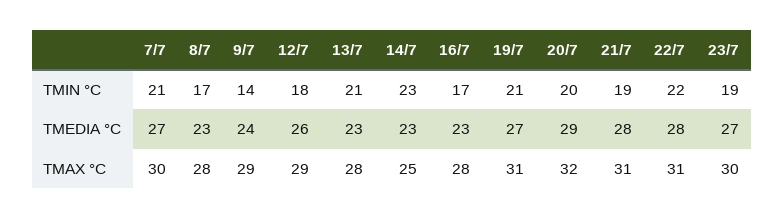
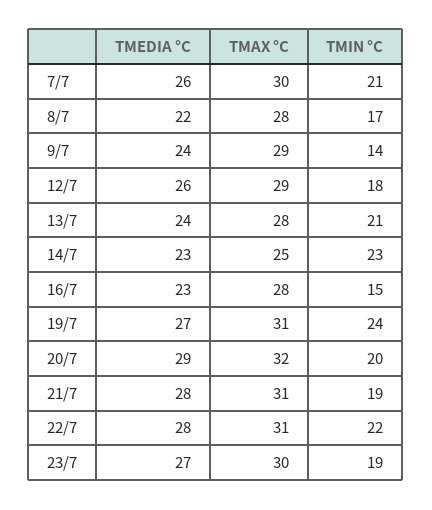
16/7, TMIN °C: 17 -> 15
19/7, TMIN °C: 21 -> 24
7/7, TMEDIA °C: 27 -> 26
8/7, TMEDIA °C: 23 -> 22
13/7, TMEDIA °C: 23 -> 24

